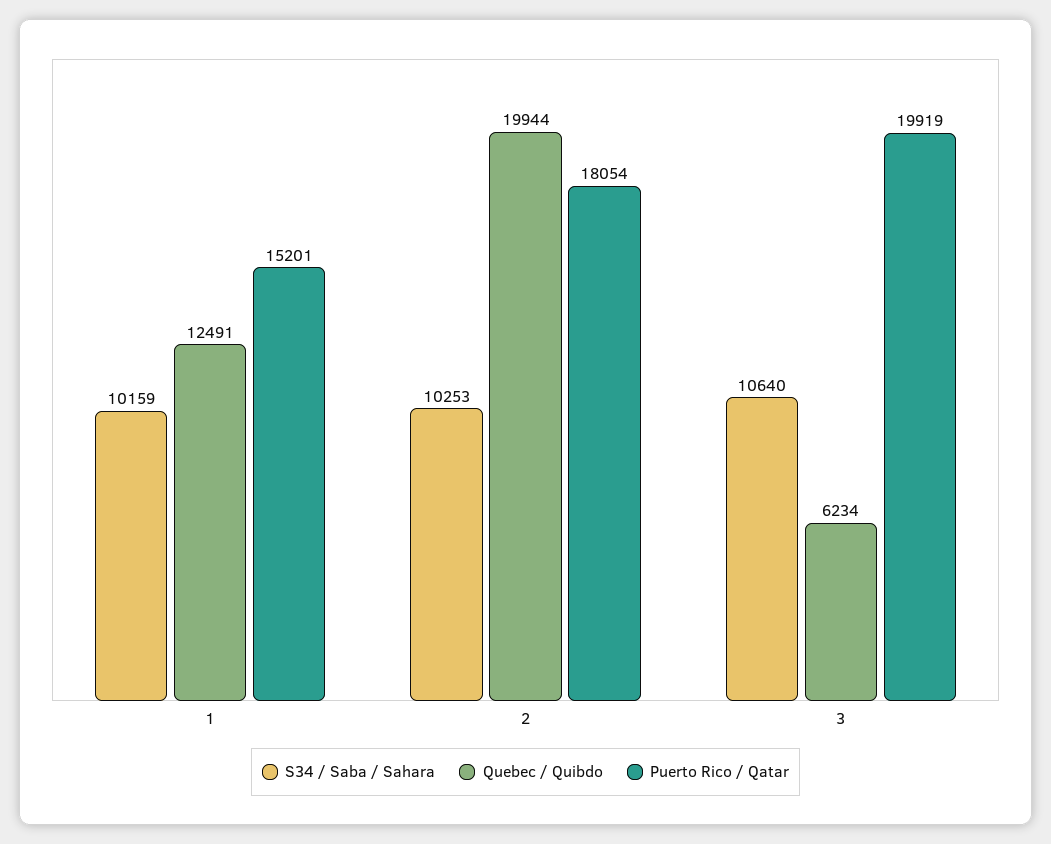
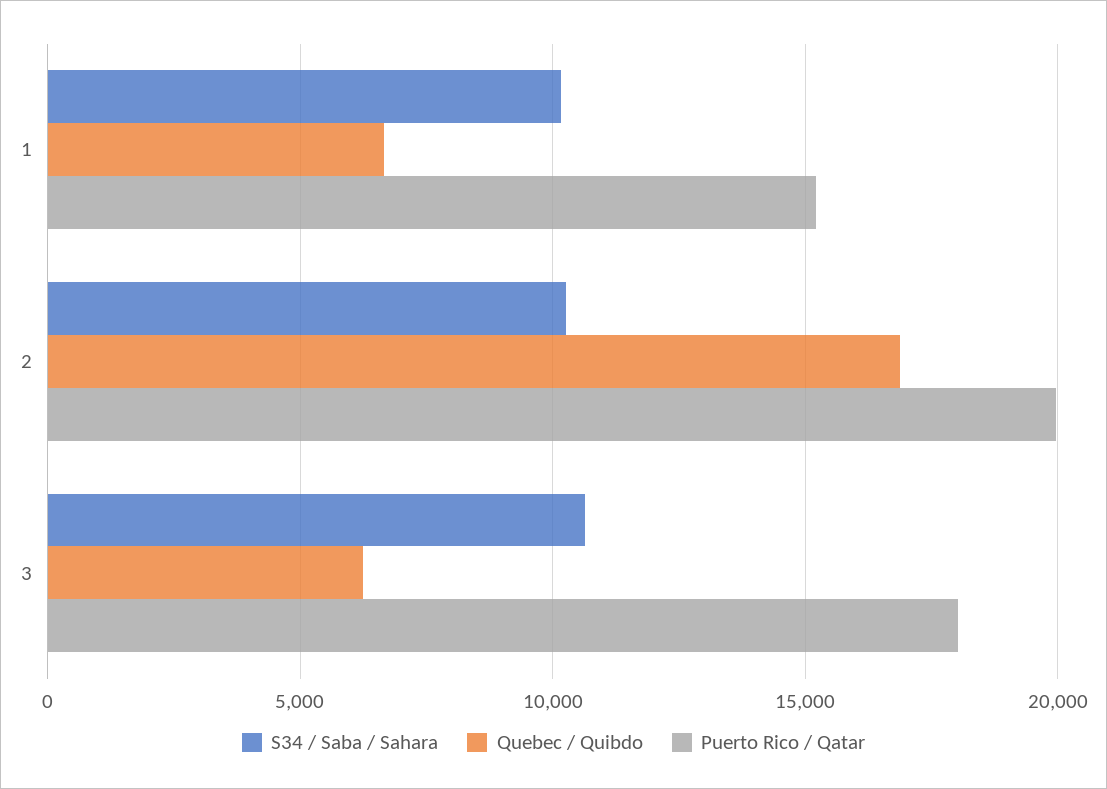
Quebec / Quibdo, 1: 12491 -> 6500
Quebec / Quibdo, 2: 19944 -> 17000
Puerto Rico / Qatar, 2: 18054 -> 20000
Puerto Rico / Qatar, 3: 19919 -> 18000

